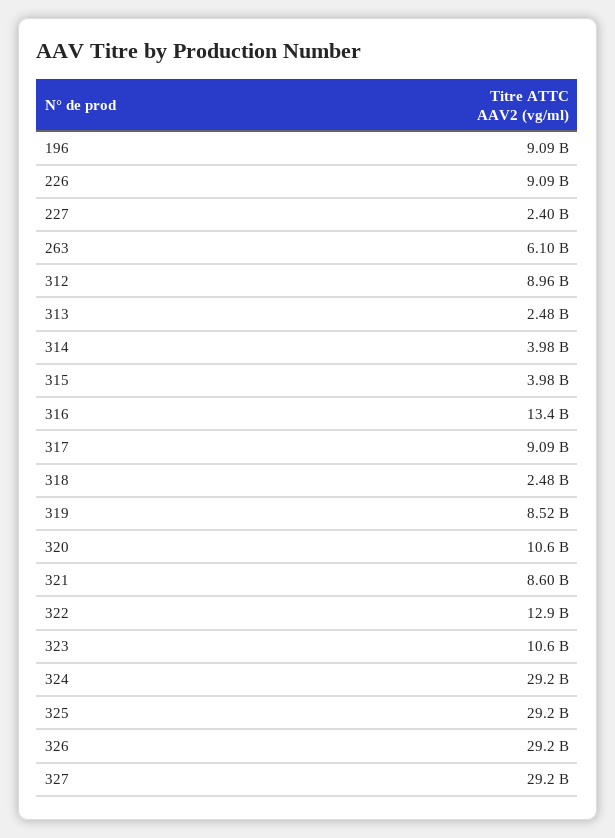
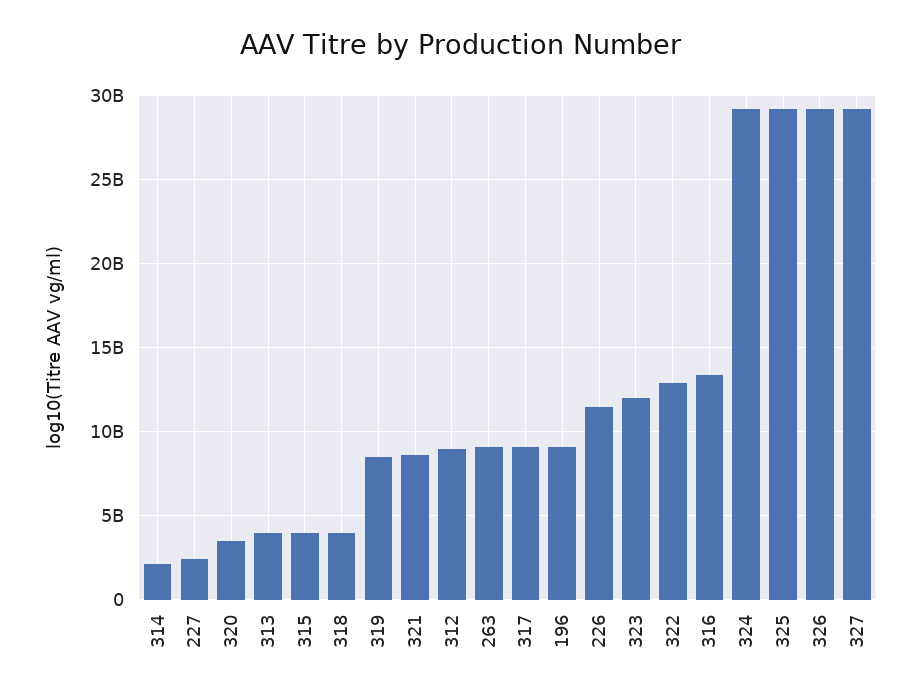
226: 9090000000 -> 11500000000
263: 6100000000 -> 9000000000
313: 2480000000 -> 4000000000
314: 3980000000 -> 2000000000
318: 2480000000 -> 4000000000
320: 10600000000 -> 3500000000
323: 10600000000 -> 12000000000

